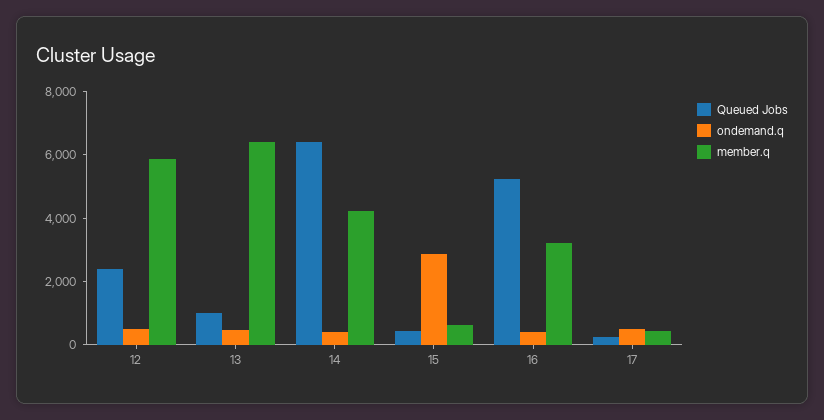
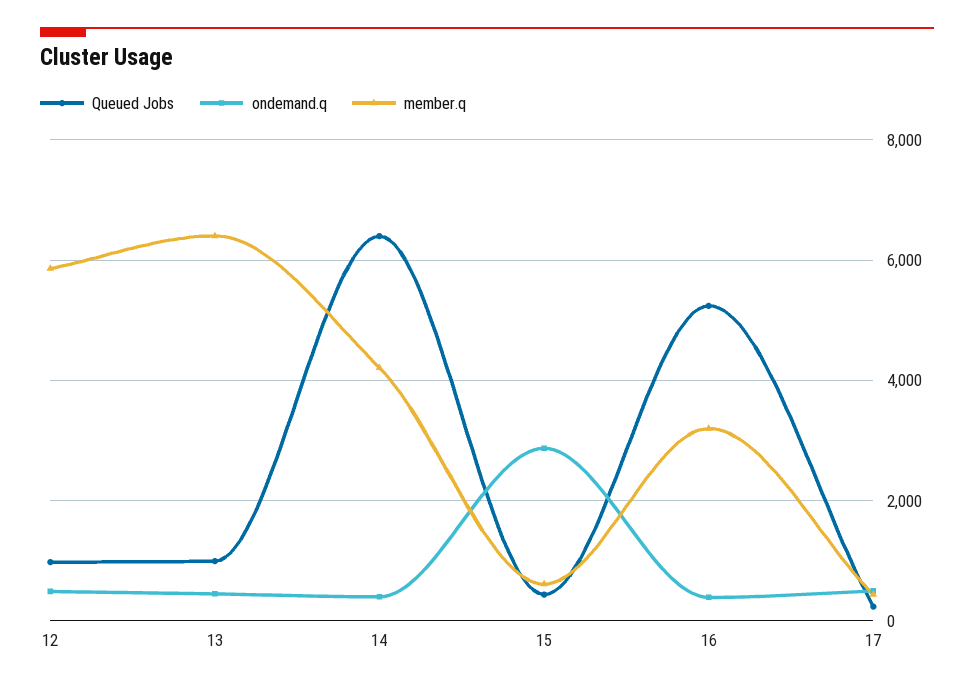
Queued Jobs, 12: 2500 -> 1000

